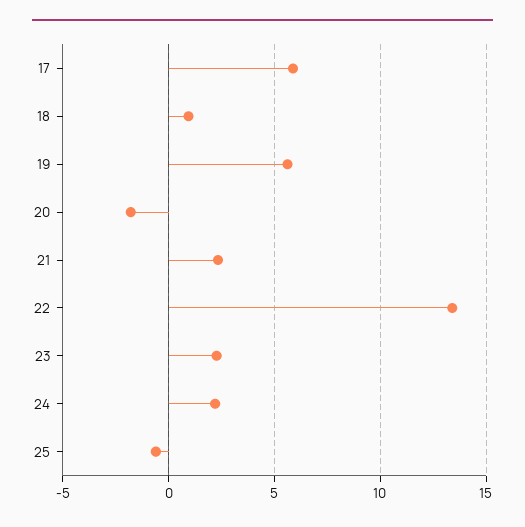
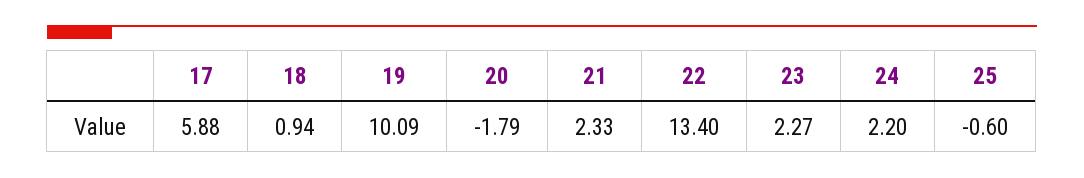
19: 5.5 -> 10.09

